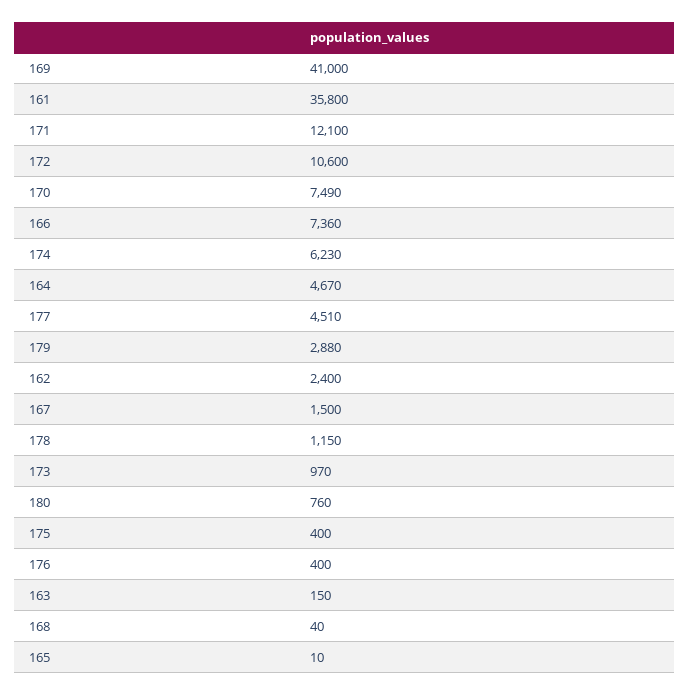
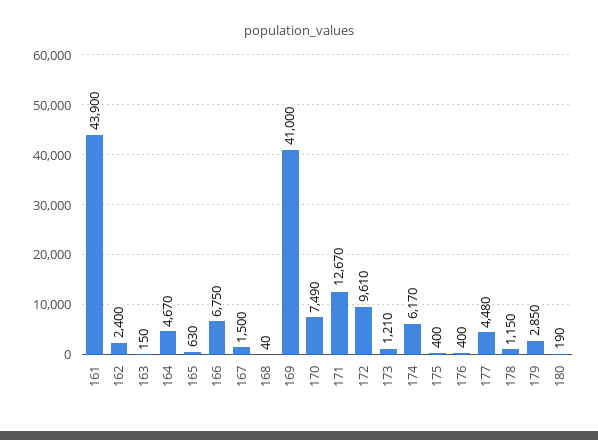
161: 35800 -> 43900
171: 12100 -> 12670
172: 10600 -> 9610
166: 7360 -> 6750
174: 6230 -> 6170
177: 4510 -> 4480
179: 2880 -> 2850
173: 970 -> 1210
180: 760 -> 190
165: 10 -> 630

